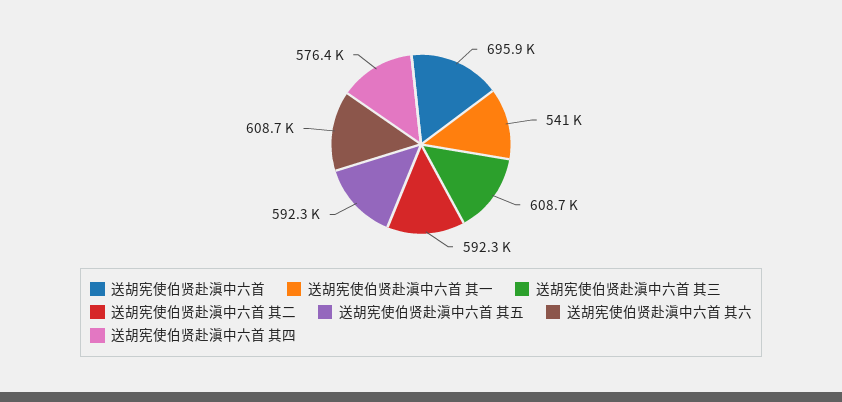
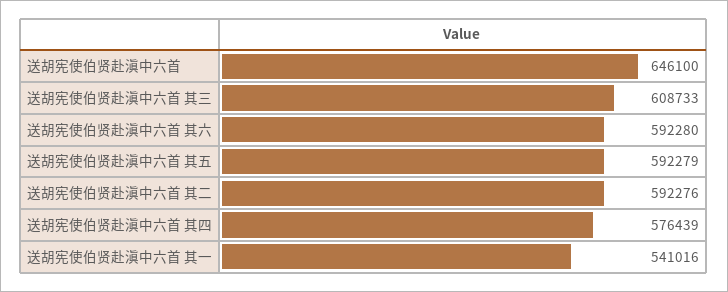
送胡宪使伯贤赴滇中六首: 695900 -> 646100
送胡宪使伯贤赴滇中六首 其六: 608700 -> 592280

